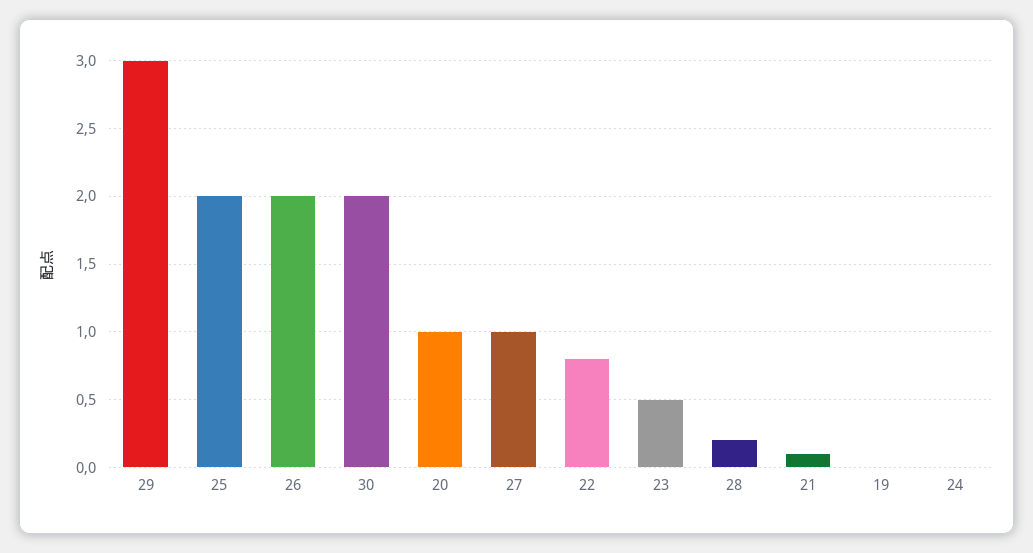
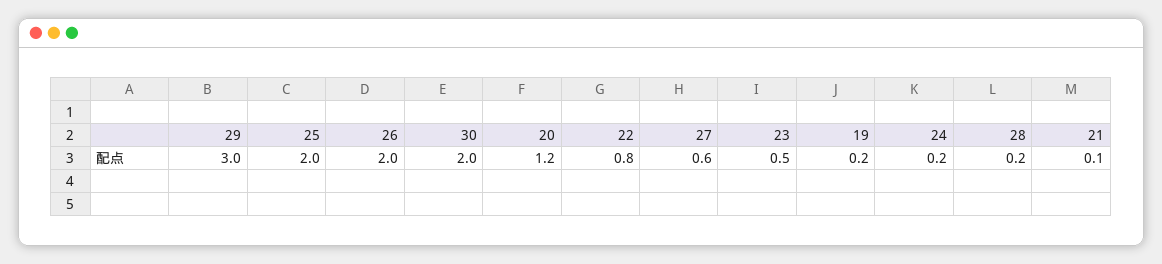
20: 1 -> 1.2
27: 1 -> 0.6
19: 0 -> 0.2
24: 0 -> 0.2

